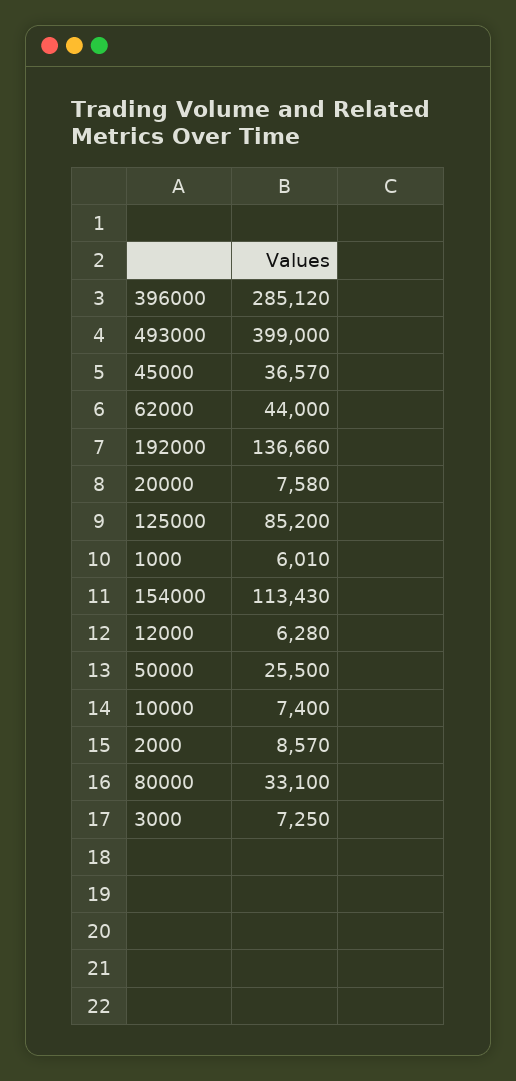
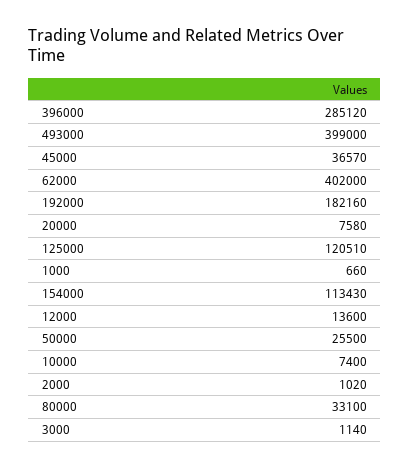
62000: 44000 -> 402000
192000: 136660 -> 182160
125000: 85200 -> 120510
1000: 6010 -> 660
12000: 6280 -> 13600
2000: 8570 -> 1020
3000: 7250 -> 1140

